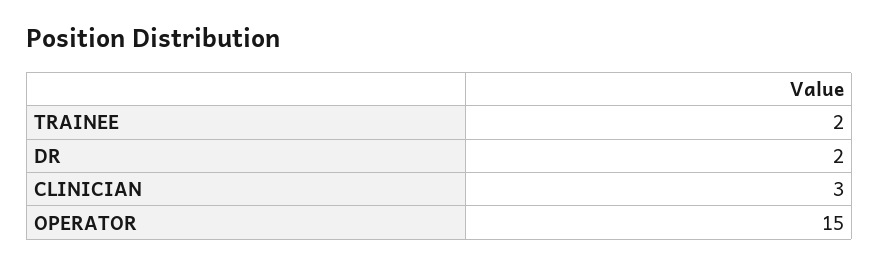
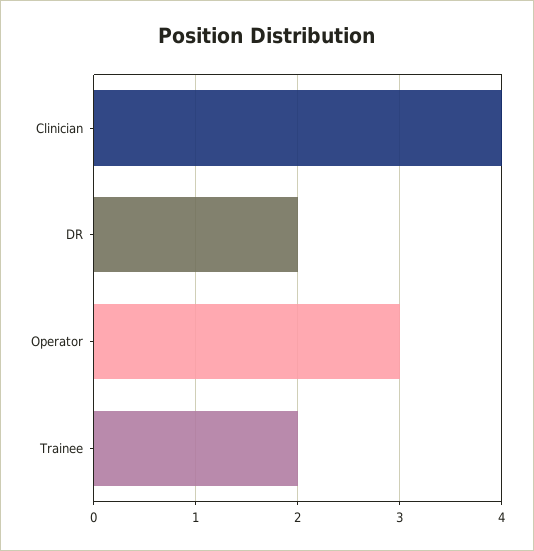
CLINICIAN: 3 -> 4
OPERATOR: 15 -> 3

